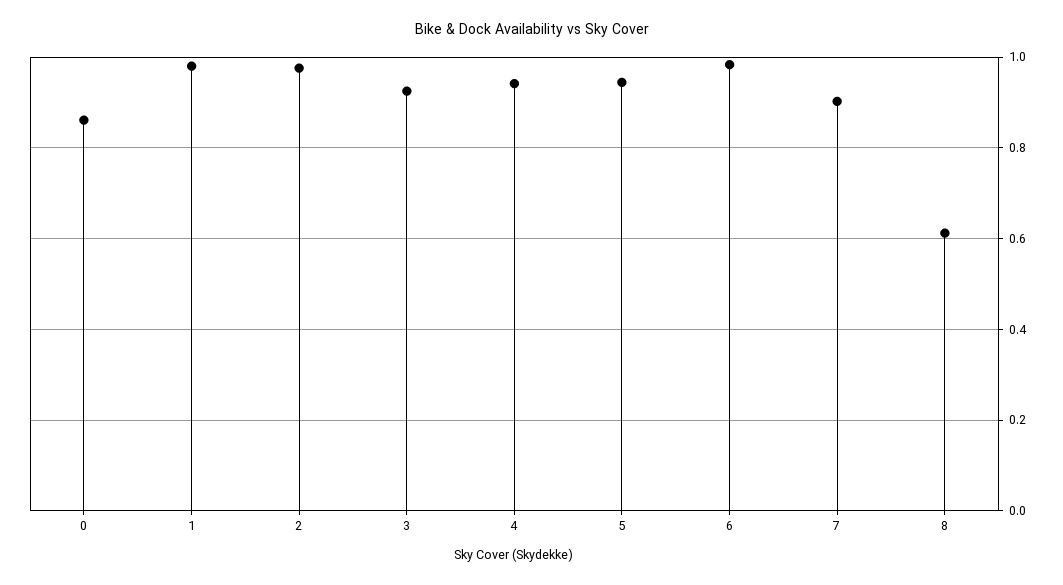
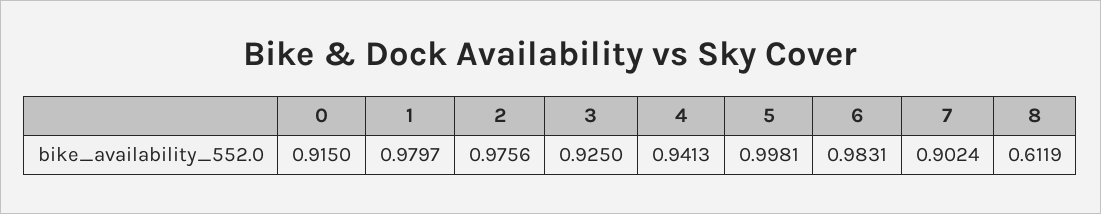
0: 0.86 -> 0.915
5: 0.94 -> 0.9981

